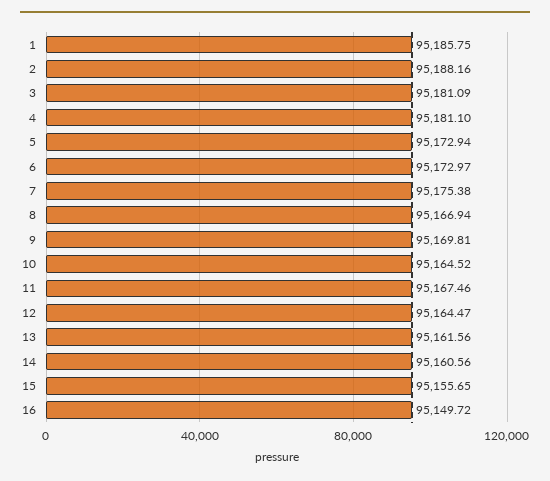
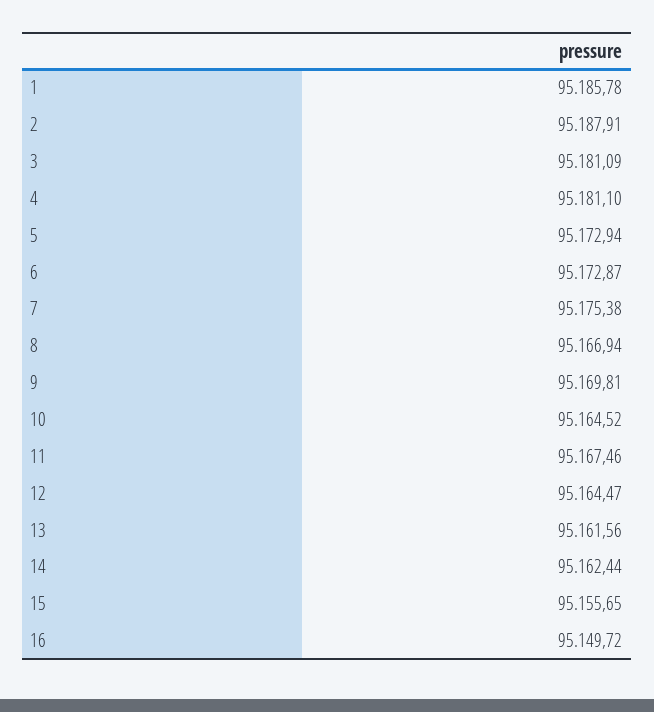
1: 95185.75 -> 95185.78
2: 95188.16 -> 95187.91
6: 95172.97 -> 95172.87
14: 95160.56 -> 95162.44

